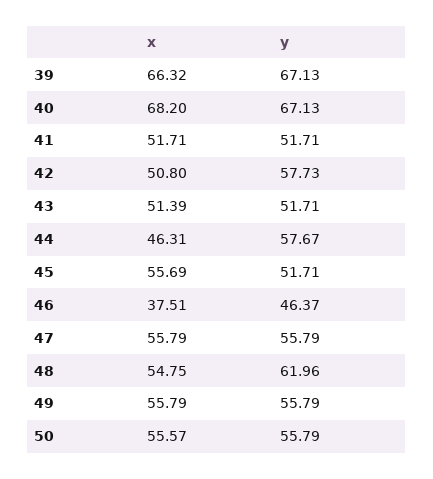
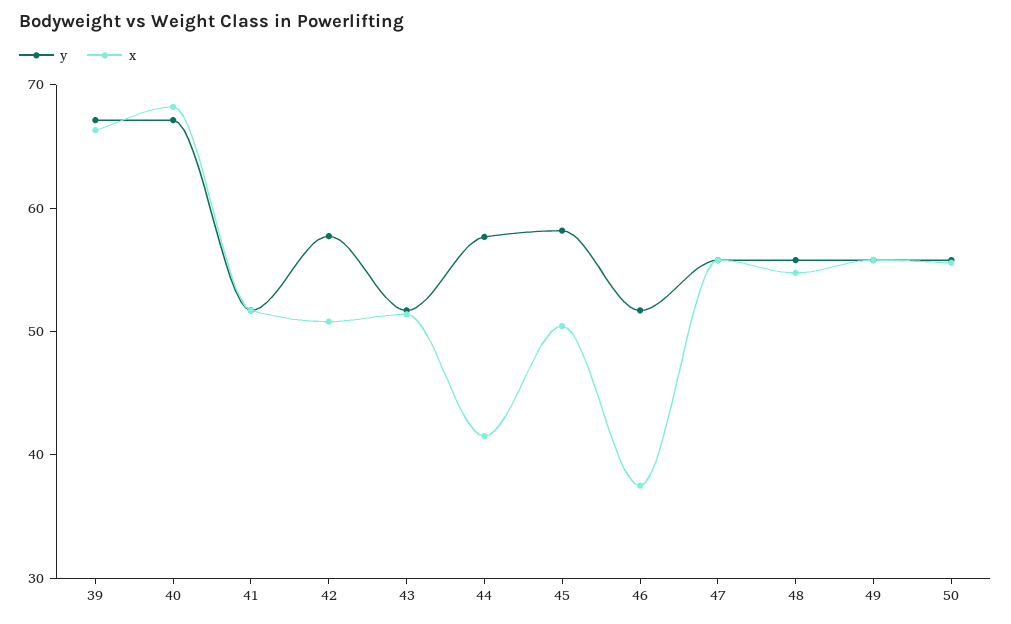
x, 44: 46.31 -> 42
x, 45: 55.69 -> 50
y, 45: 51.71 -> 58
y, 46: 46.37 -> 52
y, 48: 61.96 -> 56

